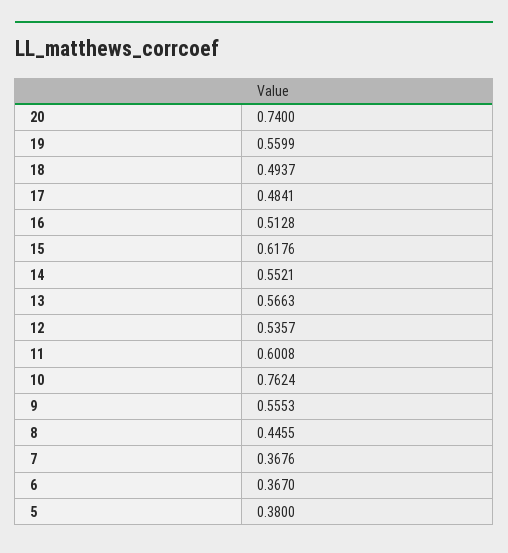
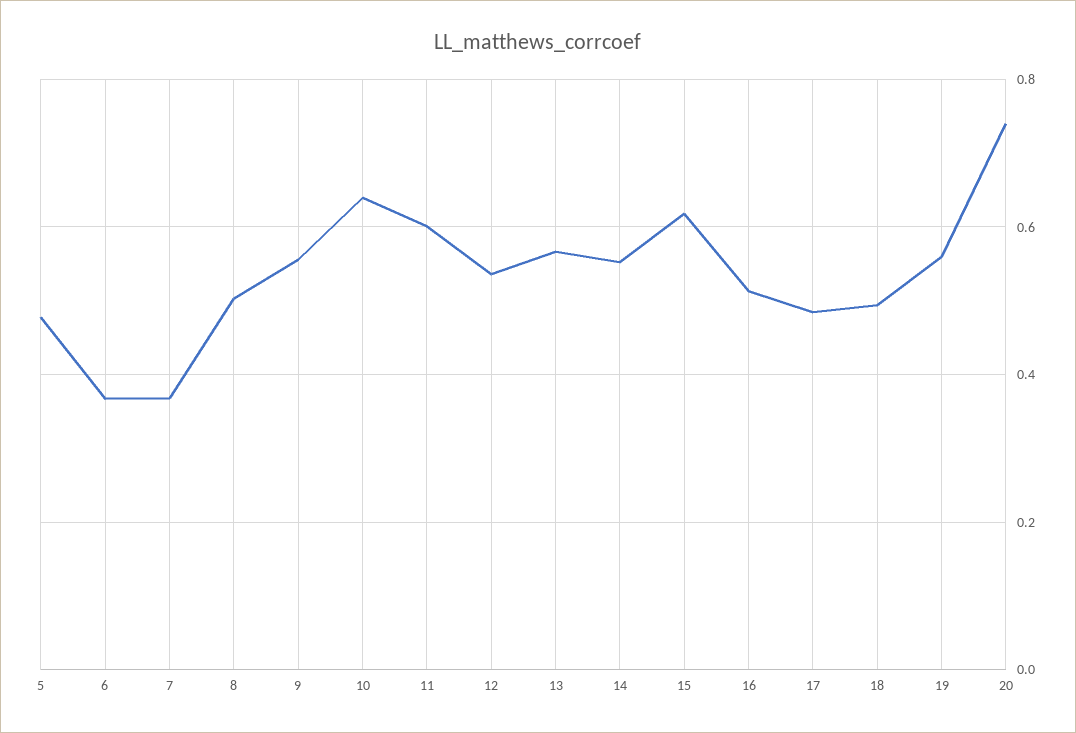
10: 0.7624 -> 0.64
8: 0.4455 -> 0.5
5: 0.38 -> 0.48

